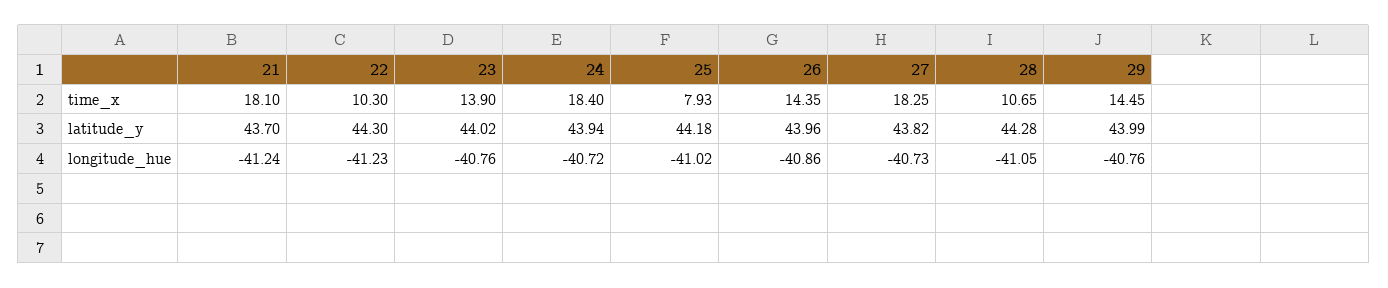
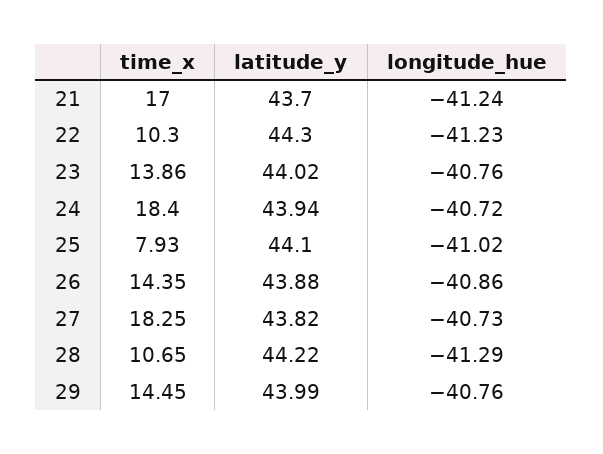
21, time_x: 18.1 -> 17
23, time_x: 13.9 -> 13.86
25, latitude_y: 44.18 -> 44.1
26, latitude_y: 43.96 -> 43.88
28, latitude_y: 44.28 -> 44.22
28, longitude_hue: -41.05 -> -41.29

